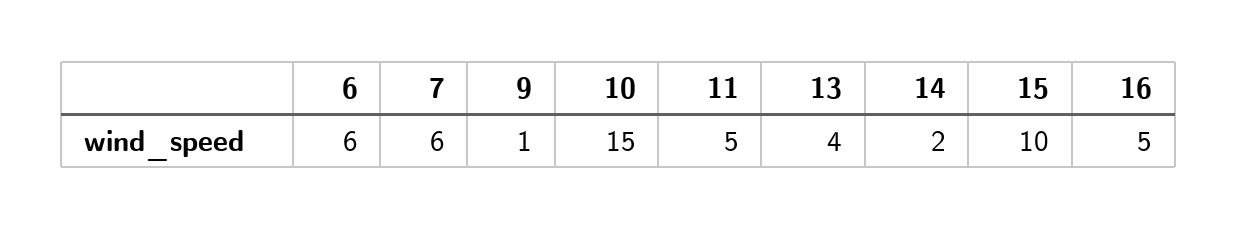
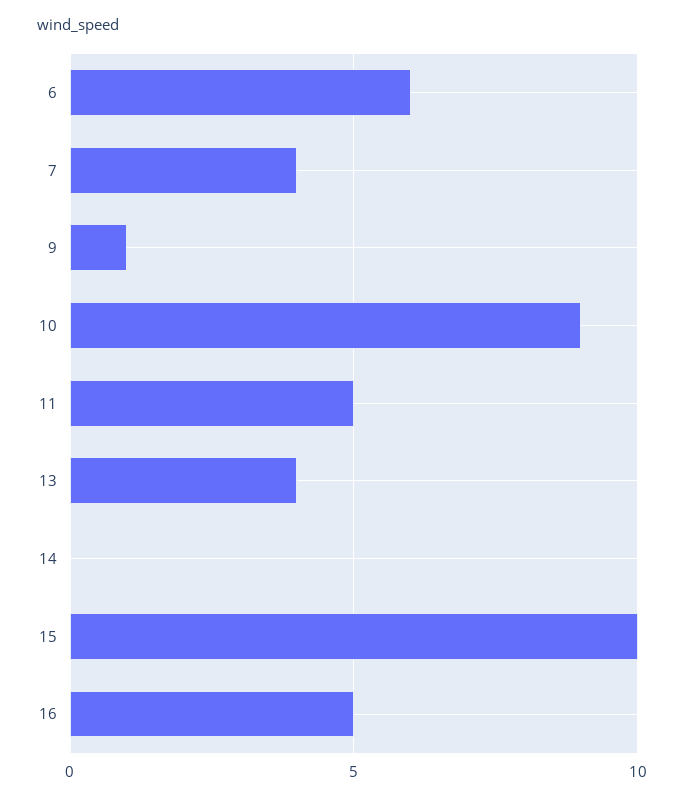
7: 6 -> 4
10: 15 -> 9
14: 2 -> 0

